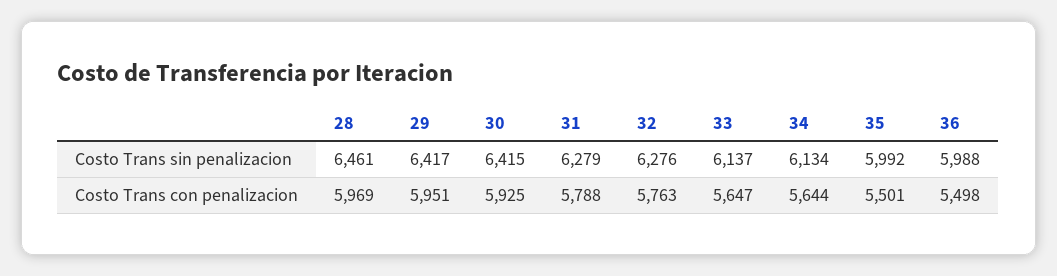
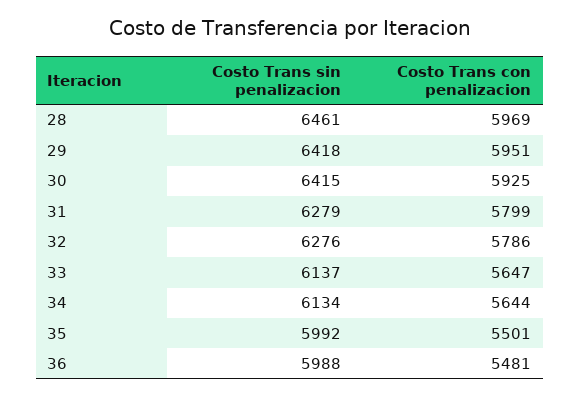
29, Costo Trans sin penalizacion: 6417 -> 6418
31, Costo Trans con penalizacion: 5788 -> 5799
32, Costo Trans con penalizacion: 5763 -> 5786
36, Costo Trans con penalizacion: 5498 -> 5481

